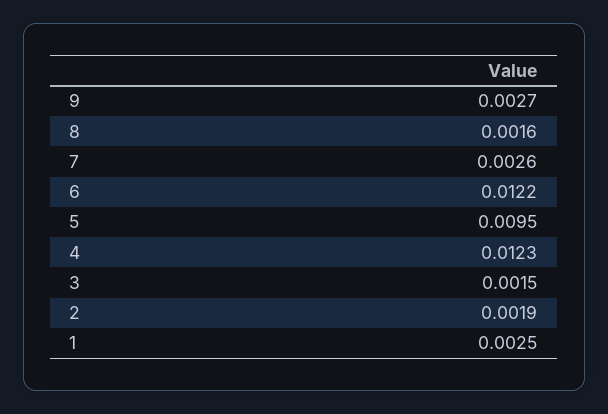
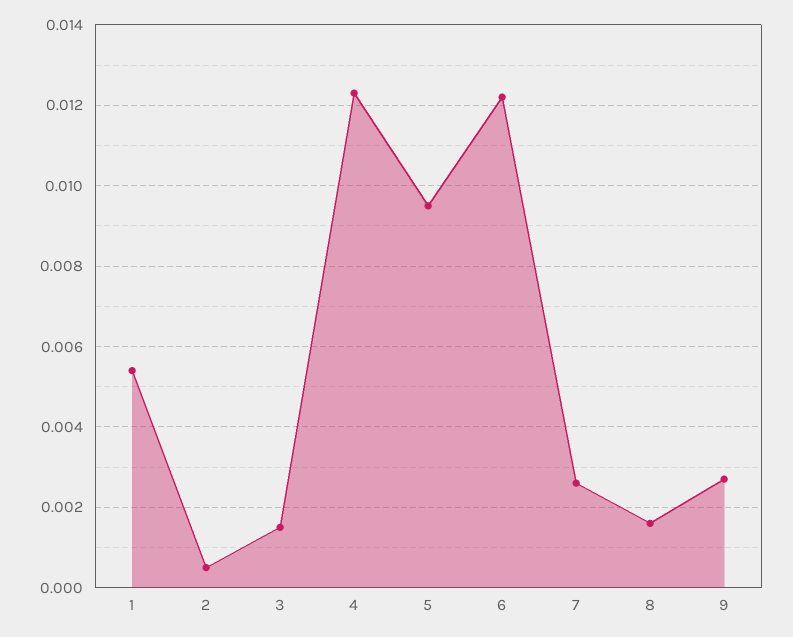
2: 0.0019 -> 0.0005
1: 0.0025 -> 0.0055

